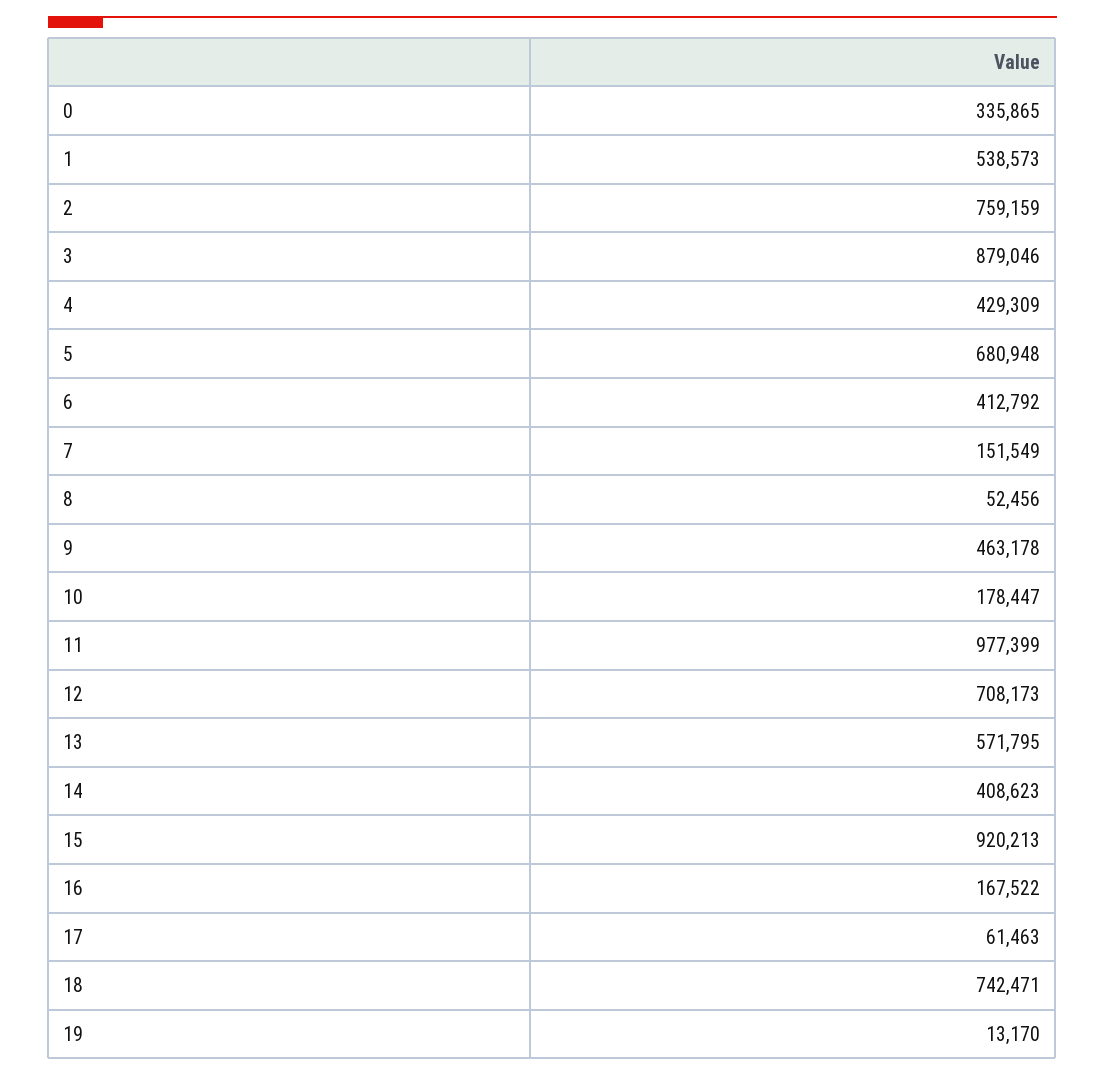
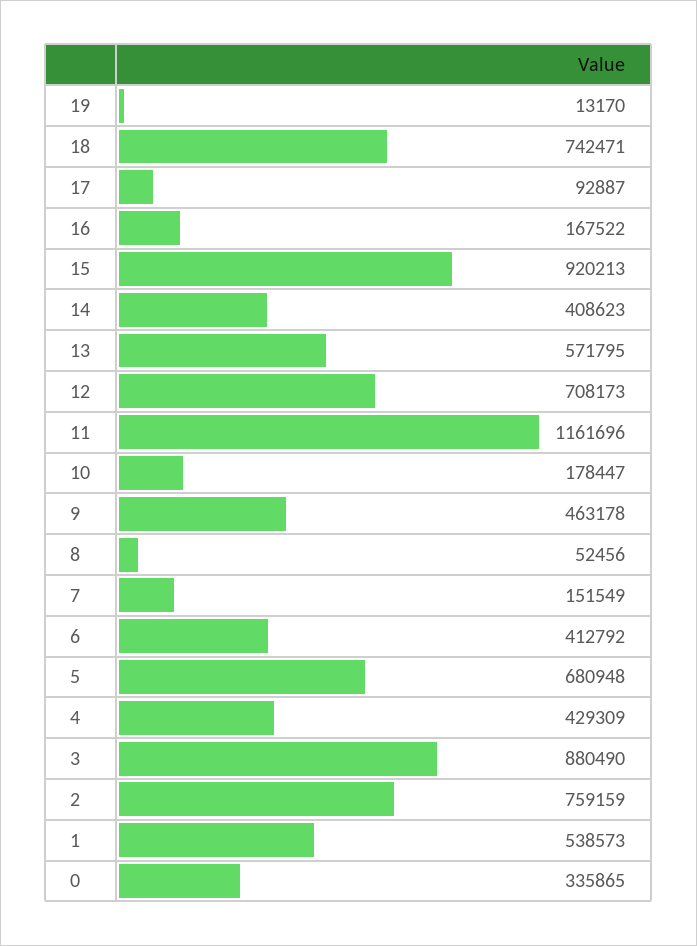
3: 879046 -> 880490
11: 977399 -> 1161696
17: 61463 -> 92887

